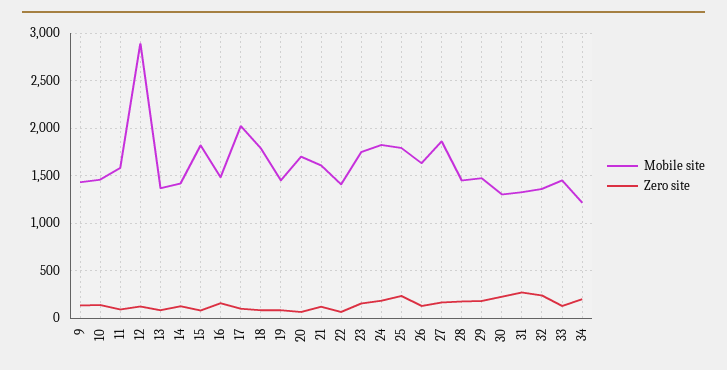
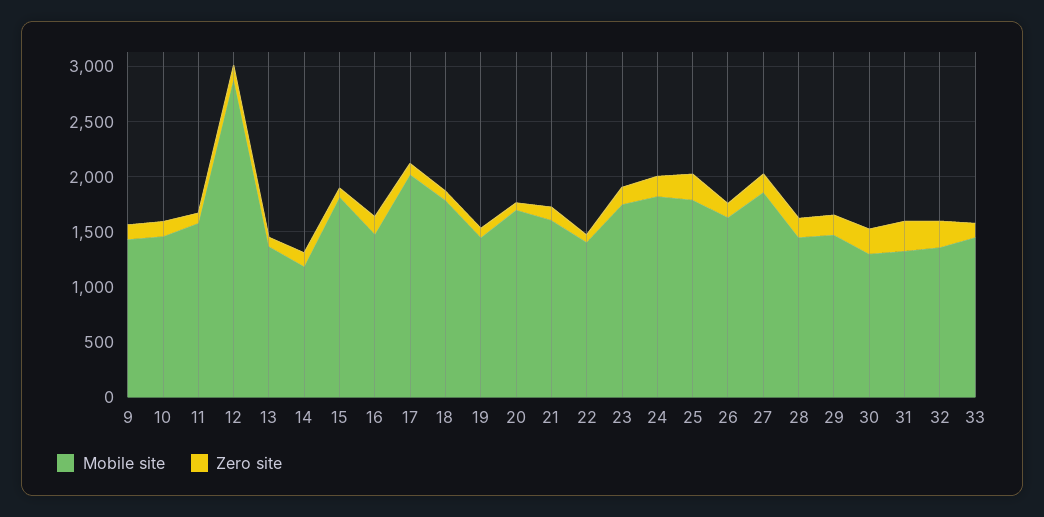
Mobile site, 14: 1400 -> 1200
Mobile site, 34: 1200 -> none
Zero site, 34: 200 -> none

